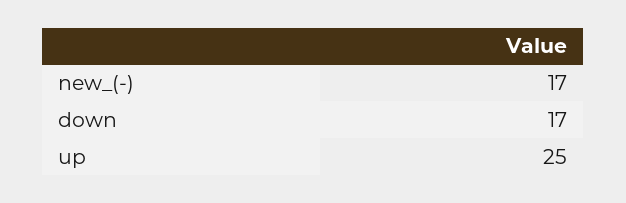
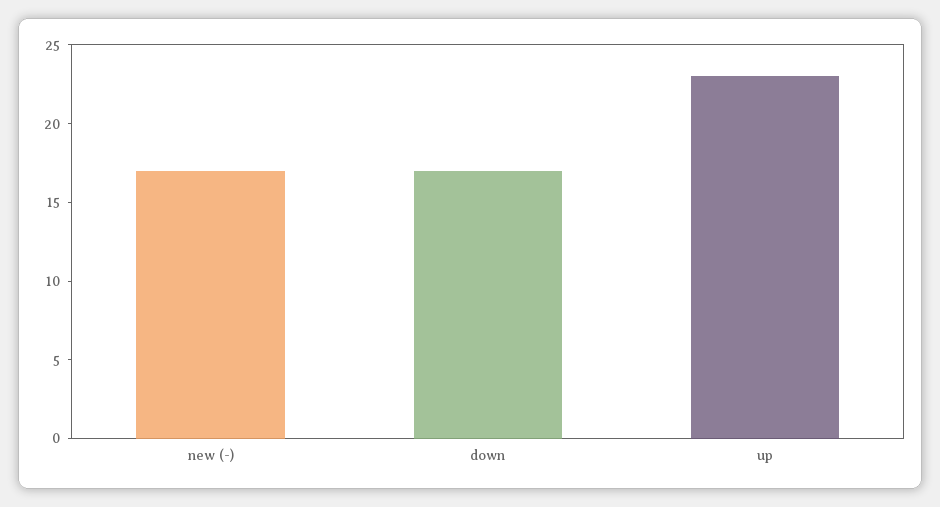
up: 25 -> 23

